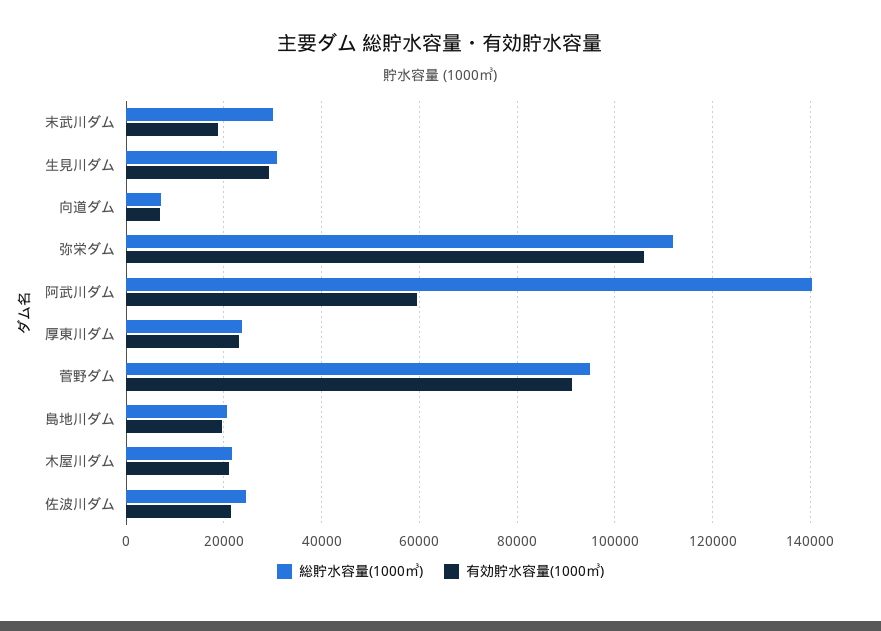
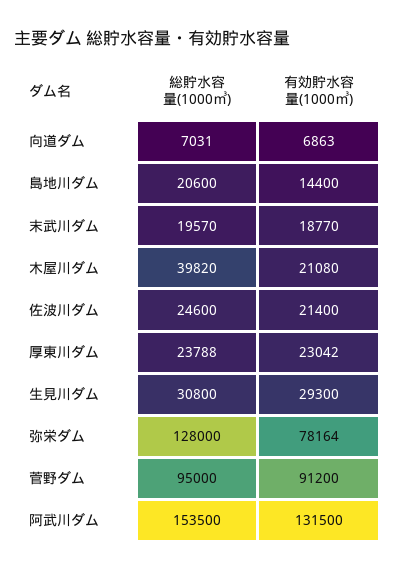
総貯水容量(1000㎥), 末武川ダム: 30000 -> 19570
総貯水容量(1000㎥), 弥栄ダム: 112000 -> 128000
有効貯水容量(1000㎥), 弥栄ダム: 106000 -> 78164
総貯水容量(1000㎥), 阿武川ダム: 140000 -> 153500
有効貯水容量(1000㎥), 阿武川ダム: 60000 -> 131500
有効貯水容量(1000㎥), 島地川ダム: 20000 -> 14400
総貯水容量(1000㎥), 木屋川ダム: 22000 -> 39820

